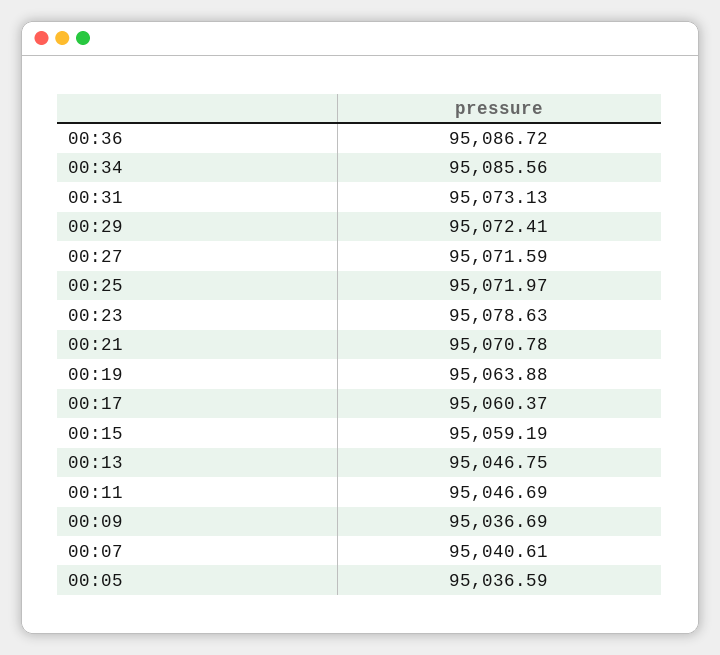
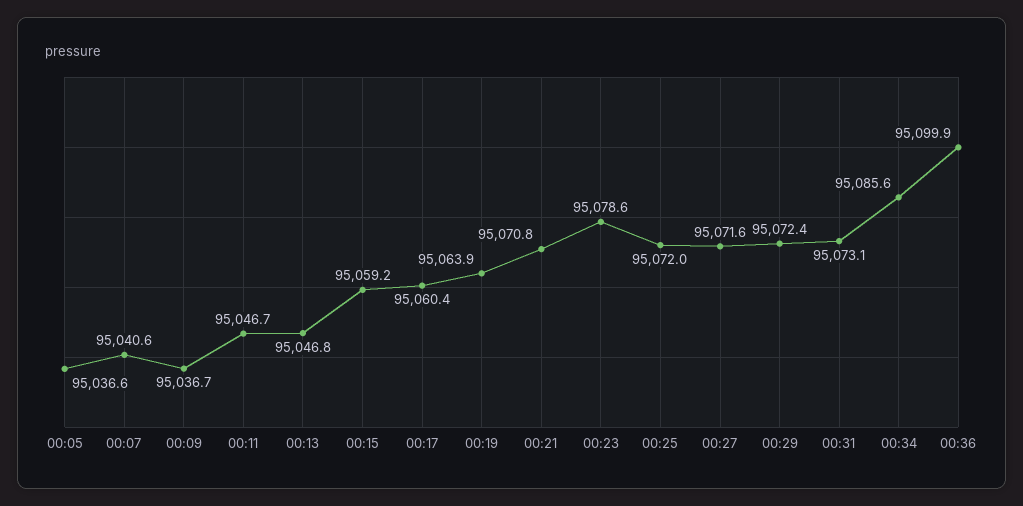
00:36: 95086.72 -> 95099.9

